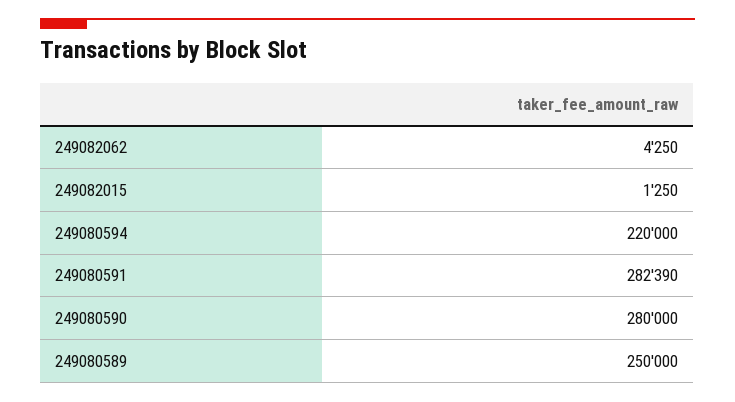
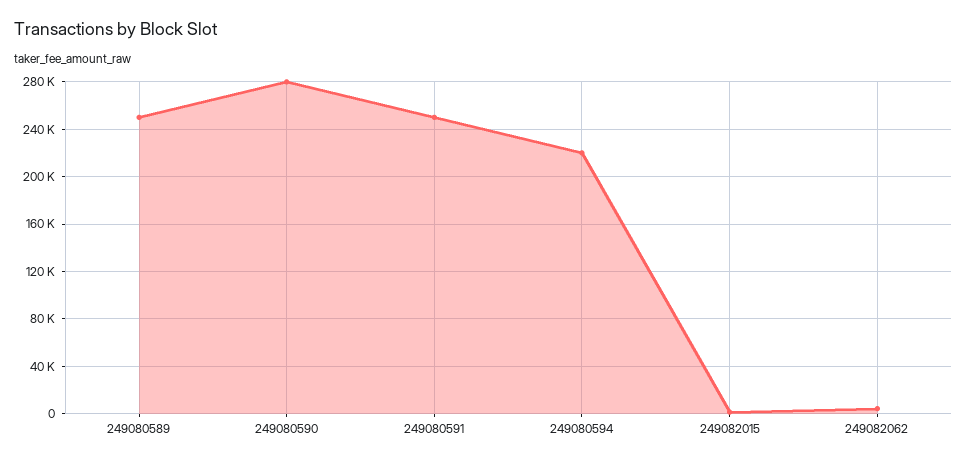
249080591: 282390 -> 250000

